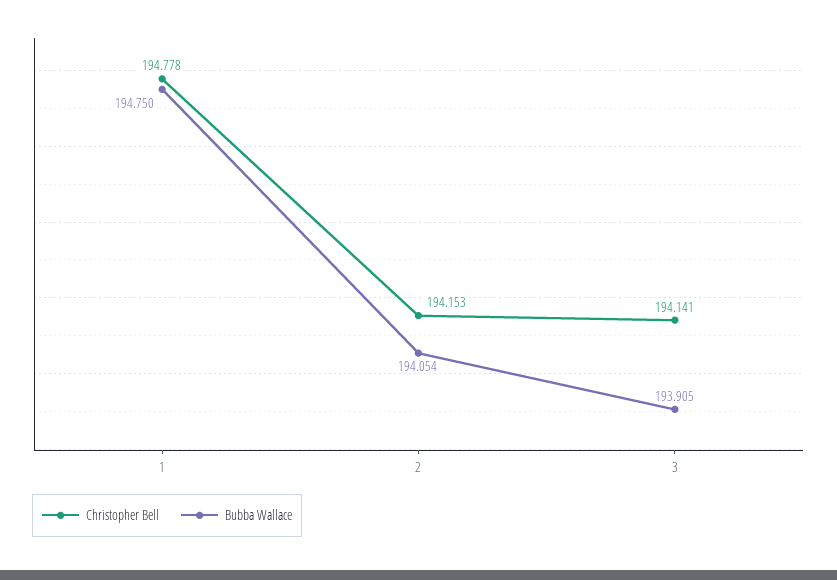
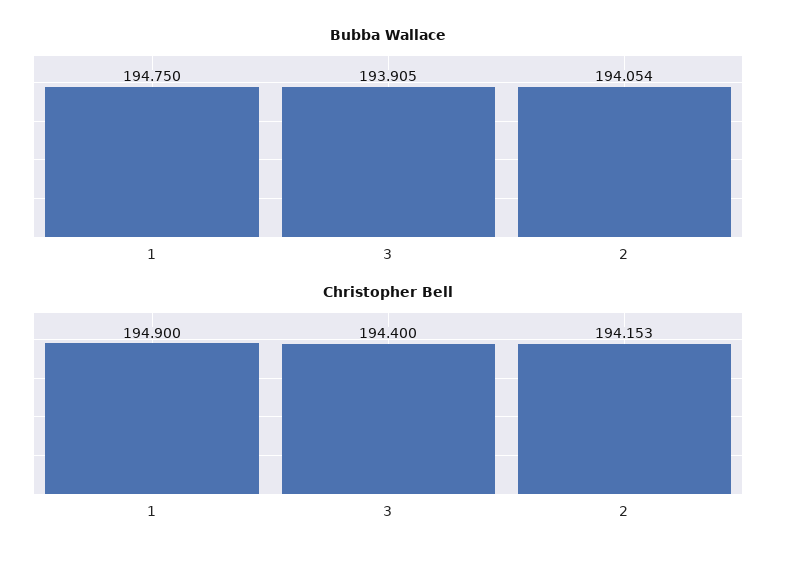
Christopher Bell, 1: 194.778 -> 194.9
Christopher Bell, 3: 194.141 -> 194.4

